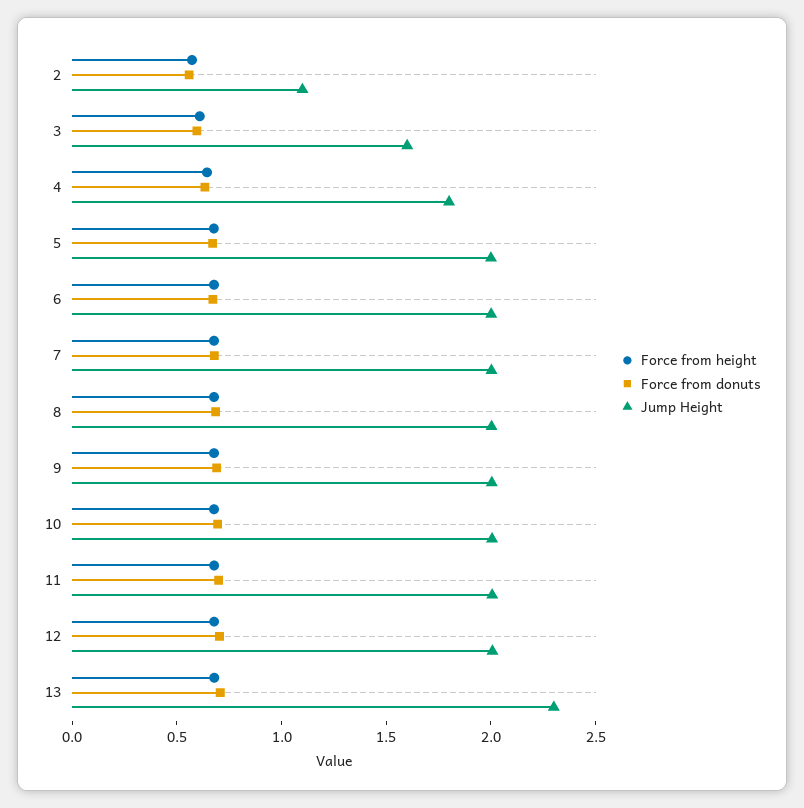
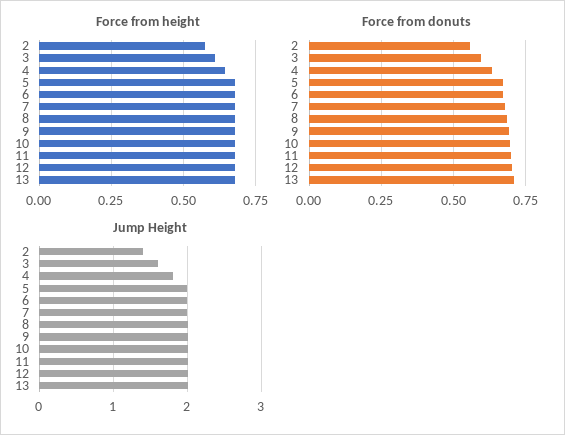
Jump Height, 2: 1.1 -> 1.4
Jump Height, 13: 2.3 -> 2

